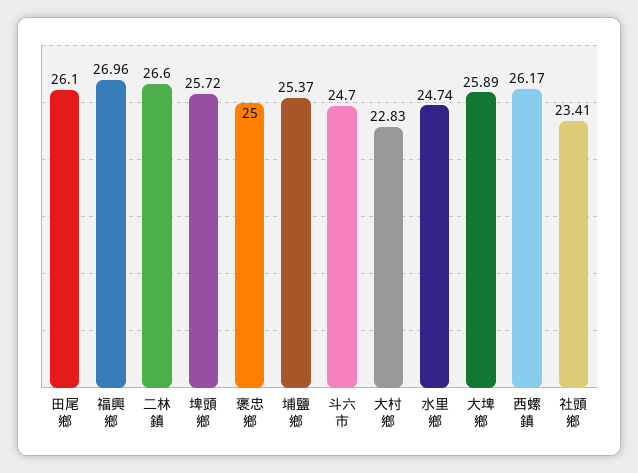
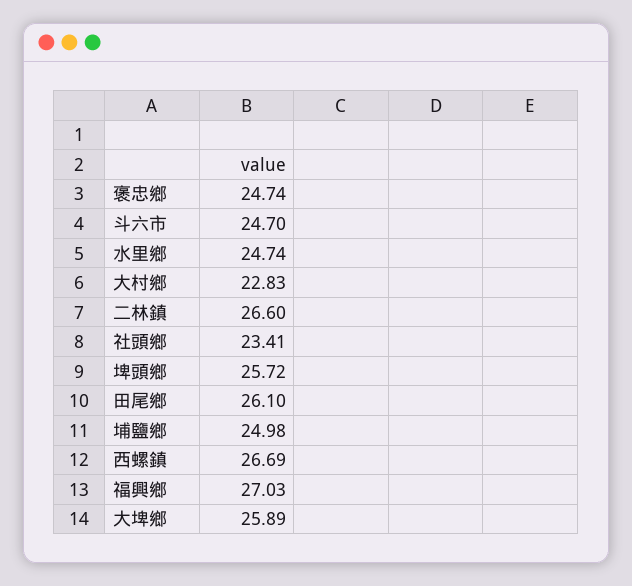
福興鄉: 26.96 -> 27.03
褒忠鄉: 25 -> 24.74
埔鹽鄉: 25.37 -> 24.98
西螺鎮: 26.17 -> 26.69

